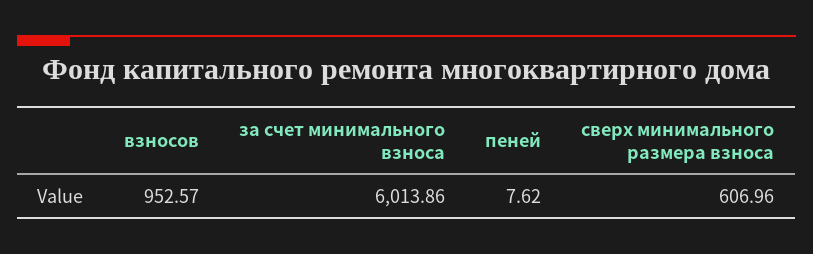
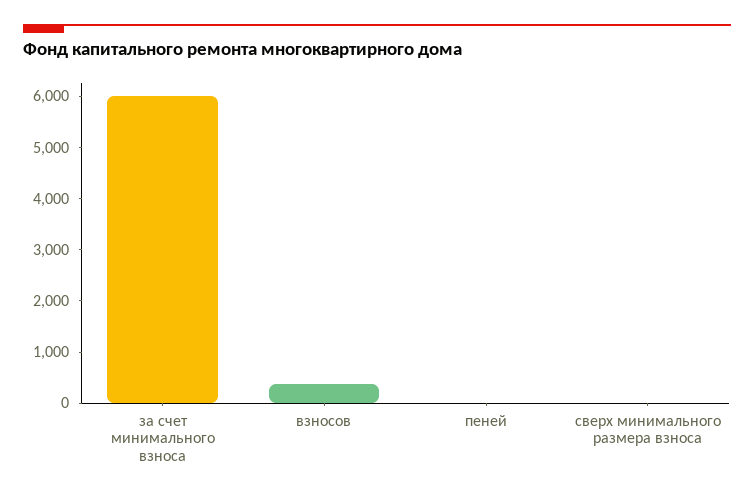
взносов: 952.57 -> 400
сверх минимального размера взноса: 606.96 -> 0

